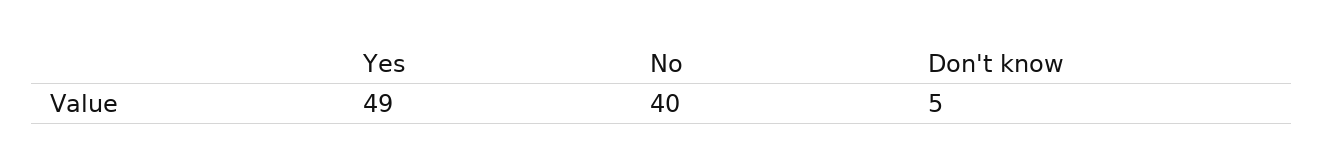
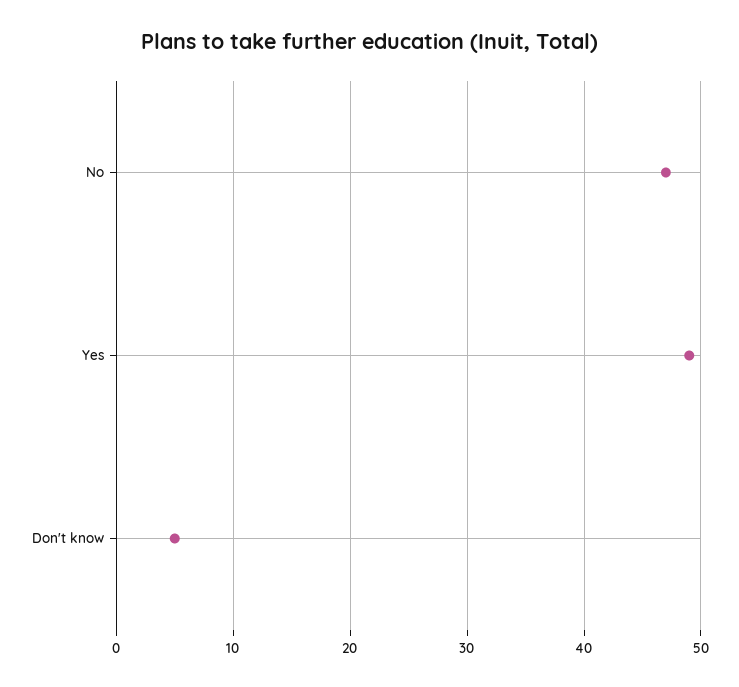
No: 40 -> 47

